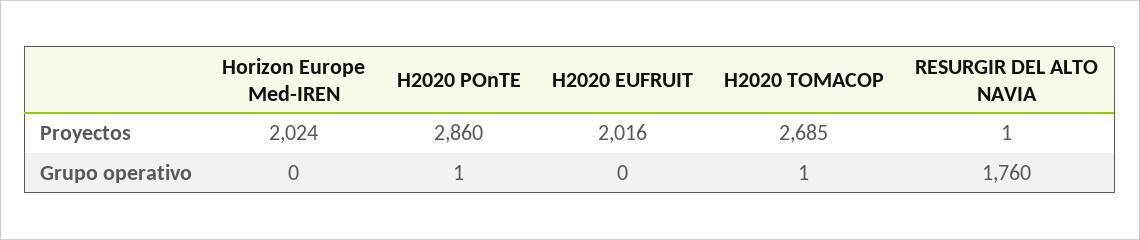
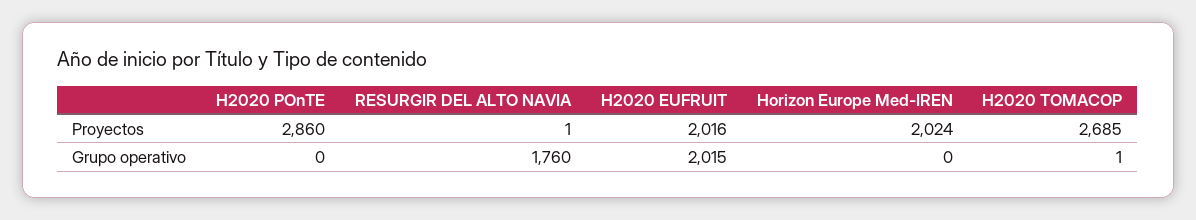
H2020 POnTE, Grupo operativo: 1 -> 0
H2020 EUFRUIT, Grupo operativo: 0 -> 2015

